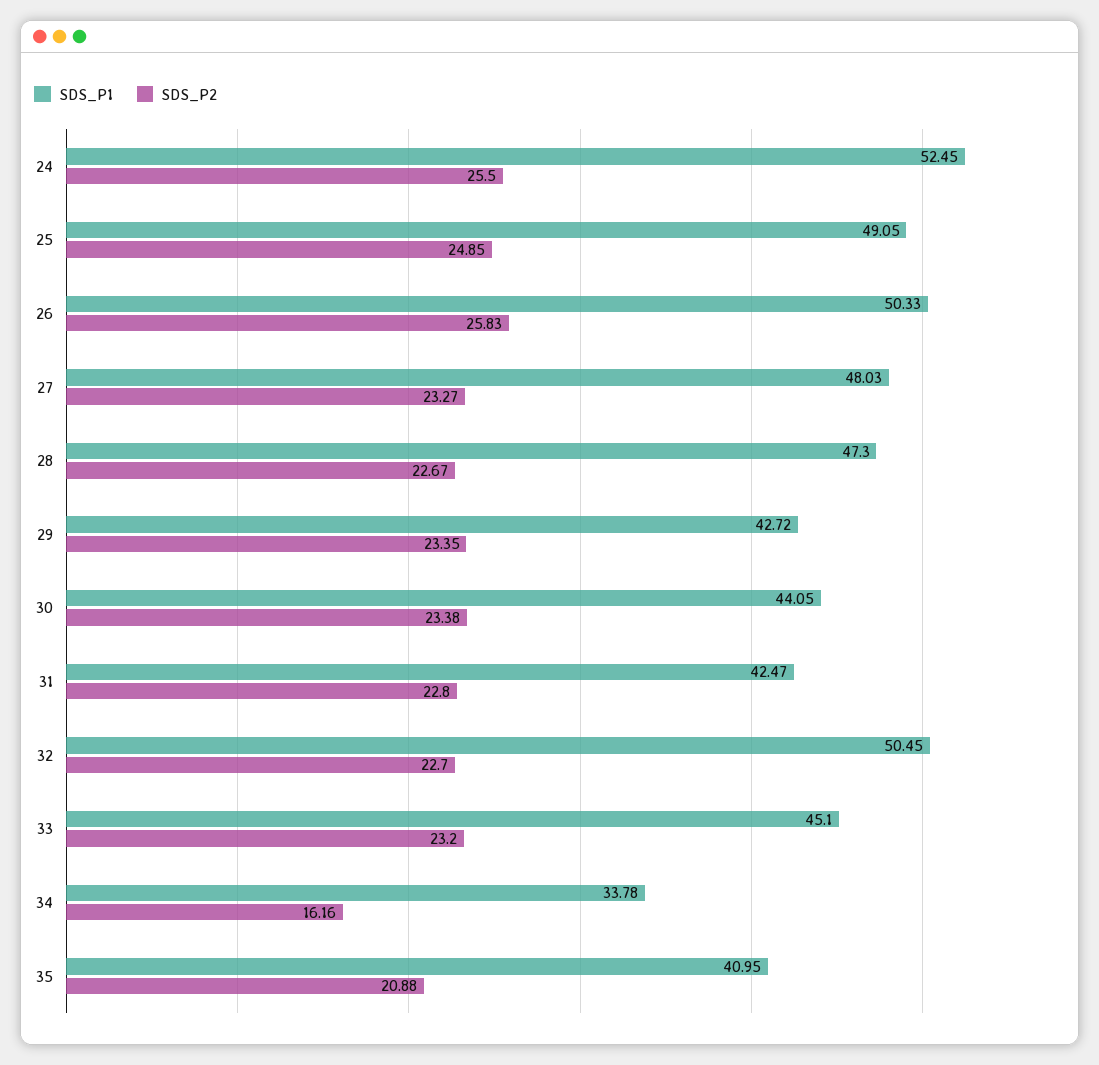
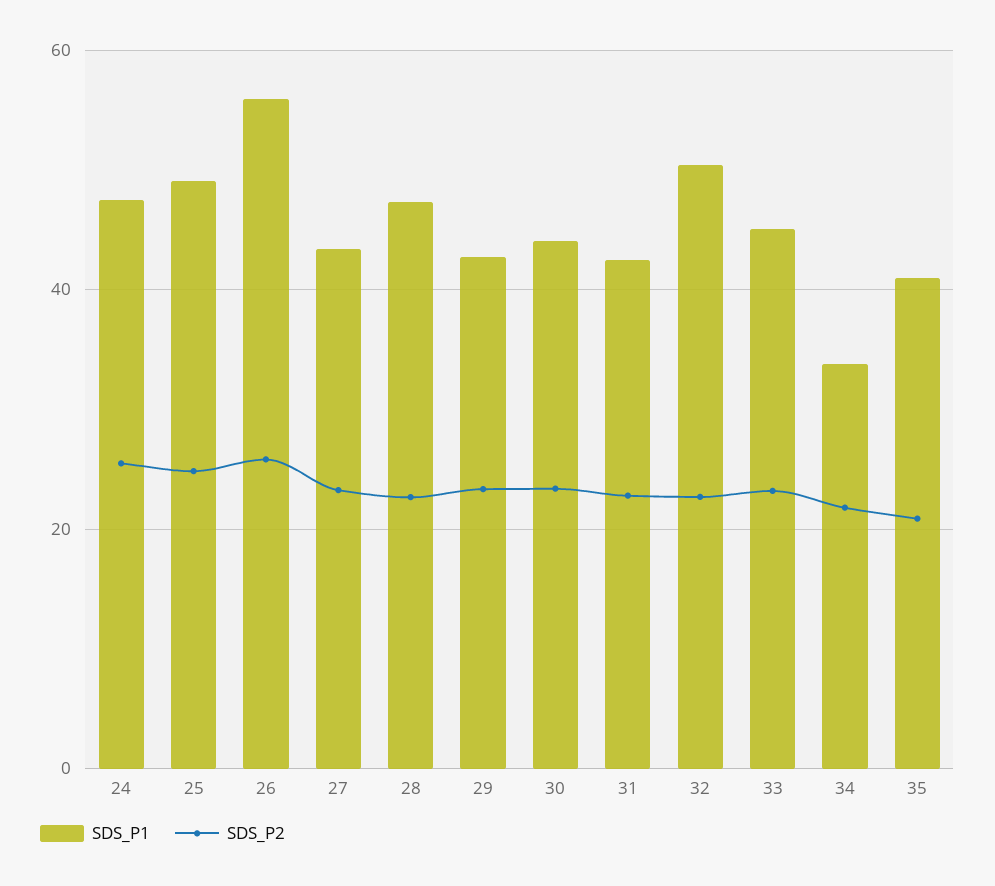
SDS_P1, 24: 52.45 -> 48
SDS_P1, 26: 50.33 -> 56
SDS_P1, 27: 48.03 -> 44
SDS_P2, 34: 16.16 -> 22

